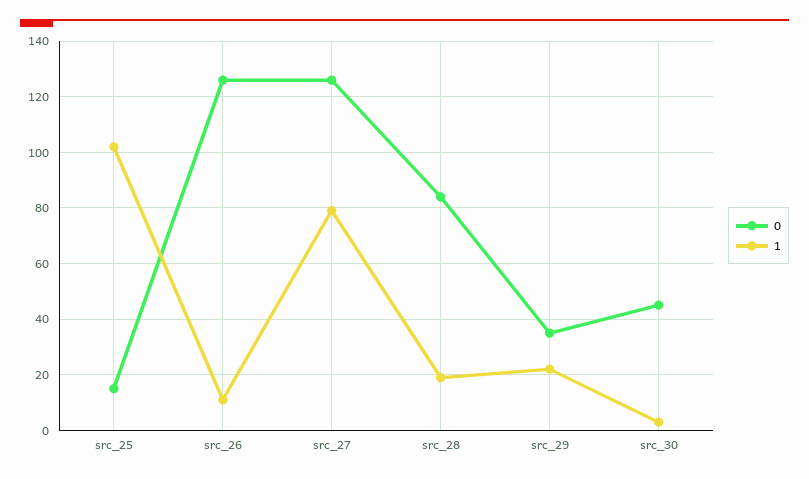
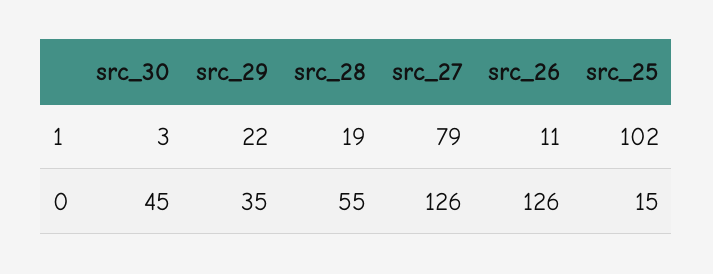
0, src_28: 85 -> 55

